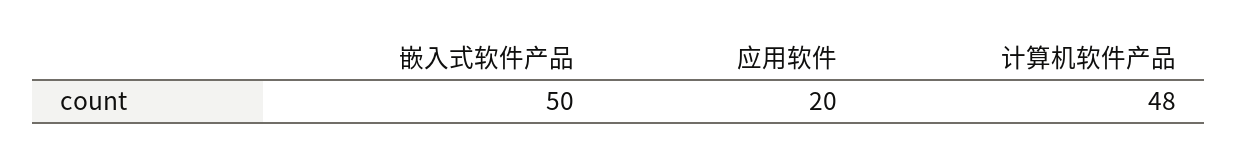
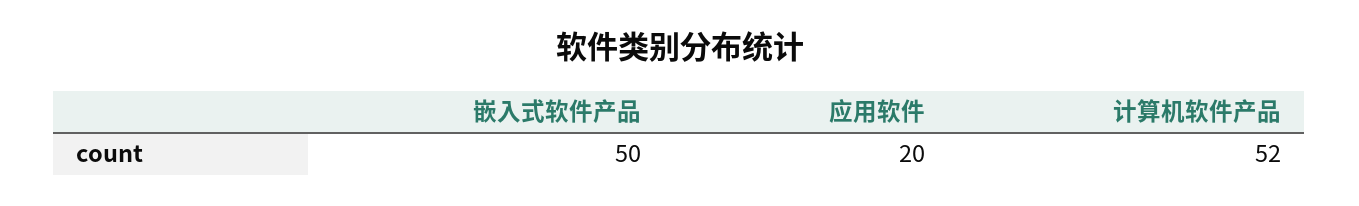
计算机软件产品: 48 -> 52

